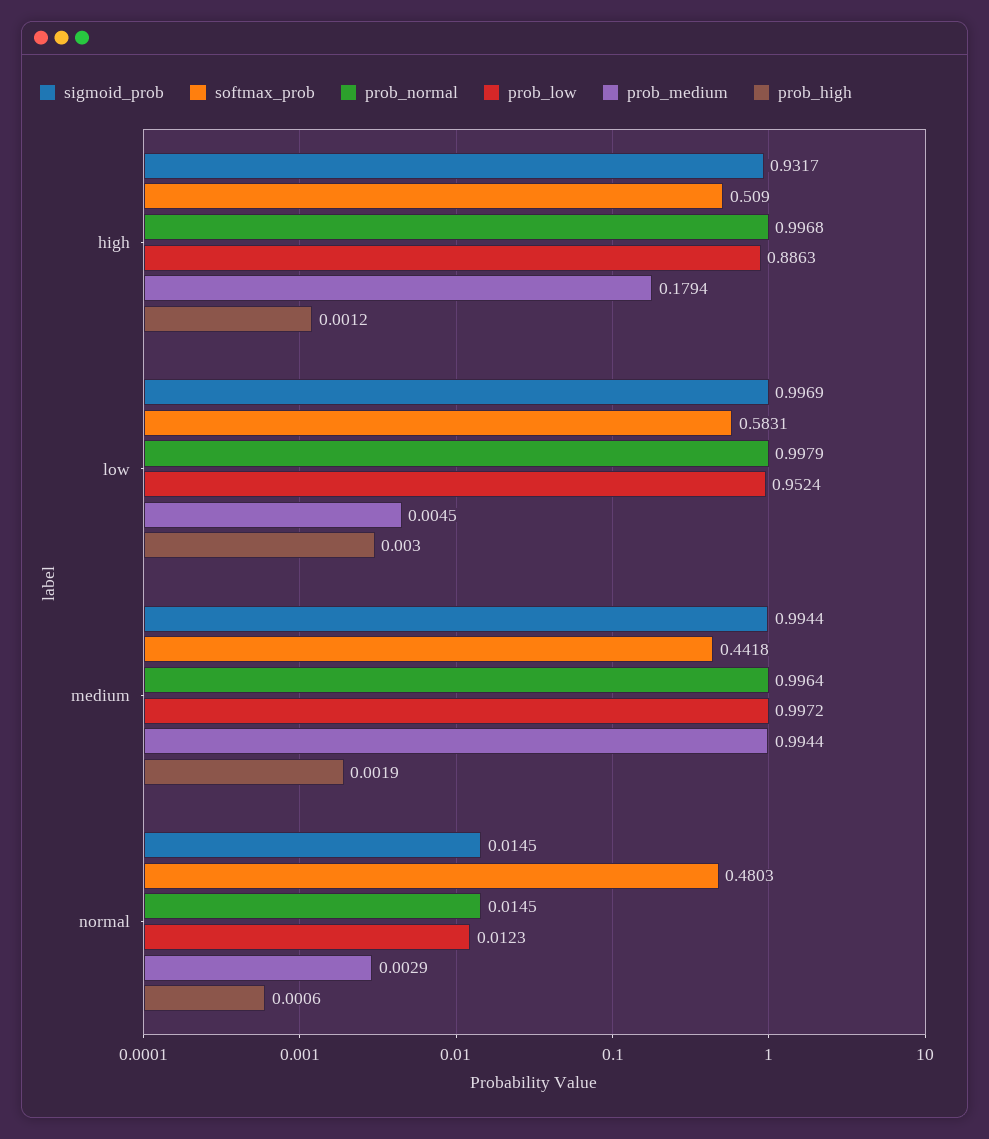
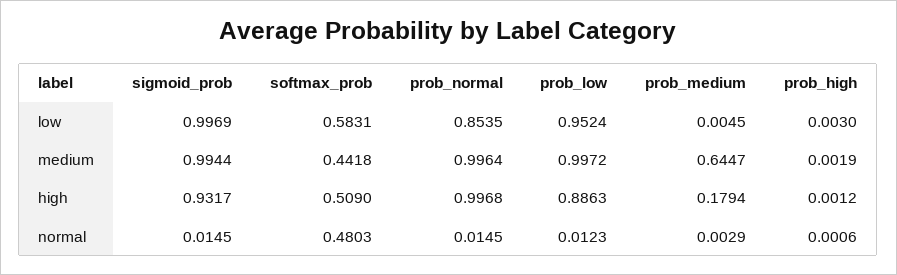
prob_normal, low: 0.9979 -> 0.8535
prob_medium, medium: 0.9944 -> 0.6447

